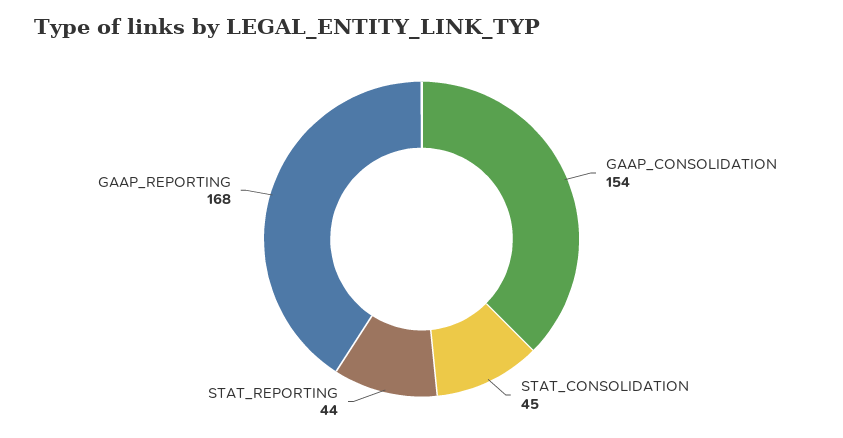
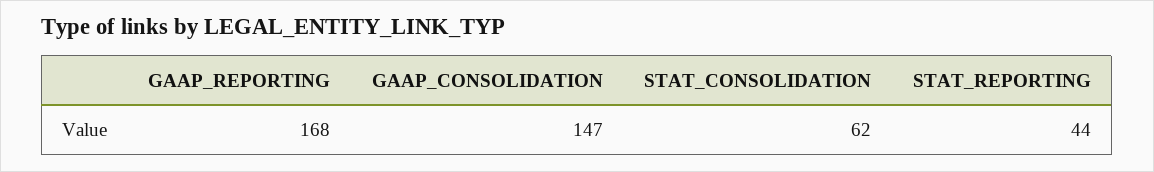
GAAP_CONSOLIDATION: 154 -> 147
STAT_CONSOLIDATION: 45 -> 62

